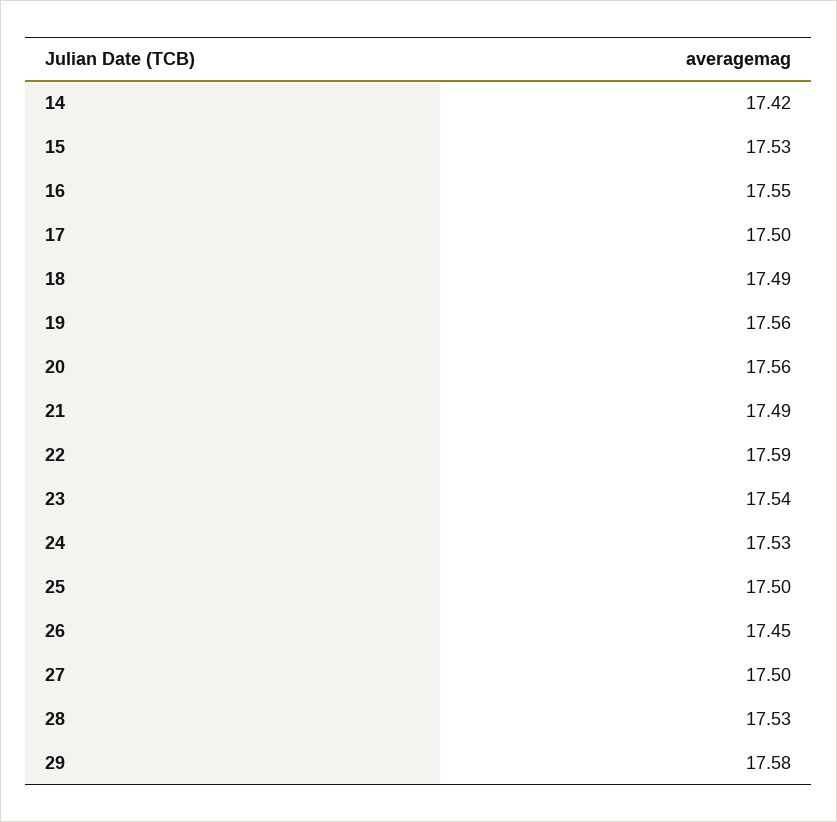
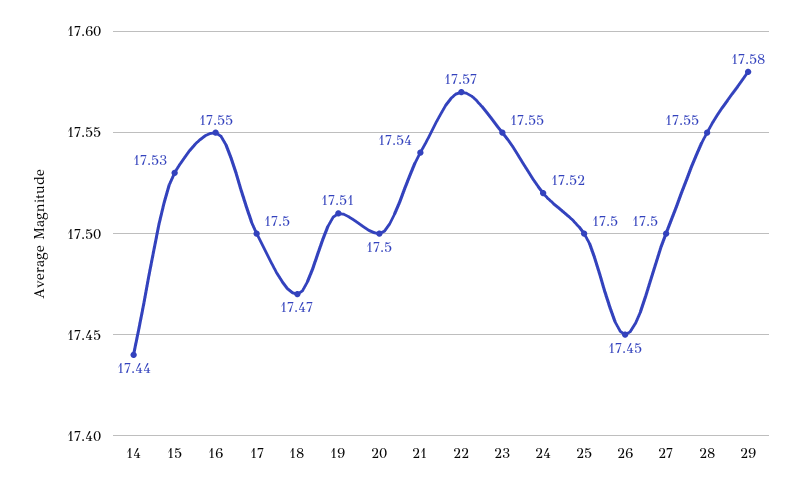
14: 17.42 -> 17.44
18: 17.49 -> 17.47
19: 17.56 -> 17.51
20: 17.56 -> 17.5
21: 17.49 -> 17.54
22: 17.59 -> 17.57
23: 17.54 -> 17.55
24: 17.53 -> 17.52
28: 17.53 -> 17.55

